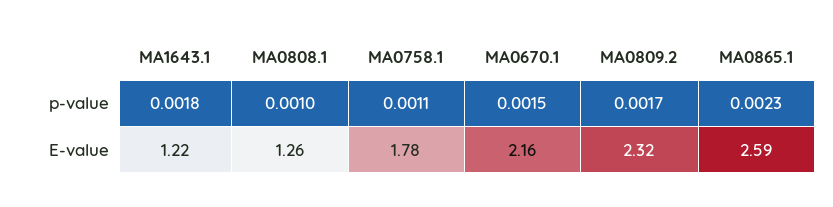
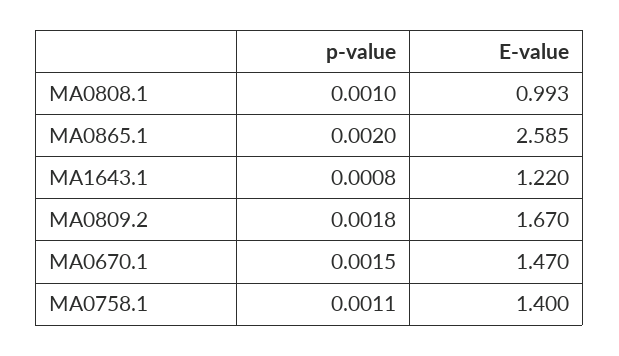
MA1643.1, p-value: 0.0018 -> 0.0008
MA0809.2, p-value: 0.0017 -> 0.0018
MA0865.1, p-value: 0.0023 -> 0.002
MA0808.1, E-value: 1.26 -> 0.993
MA0758.1, E-value: 1.78 -> 1.4
MA0670.1, E-value: 2.16 -> 1.47
MA0809.2, E-value: 2.32 -> 1.67

